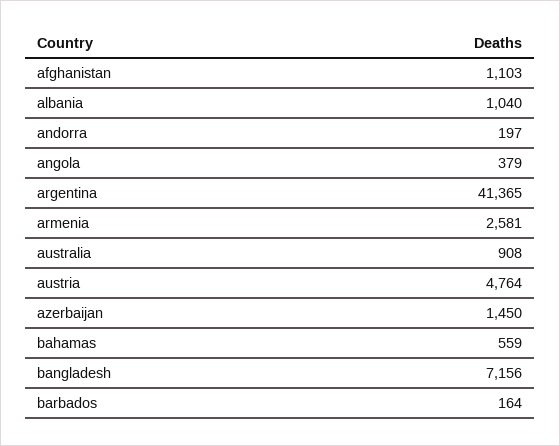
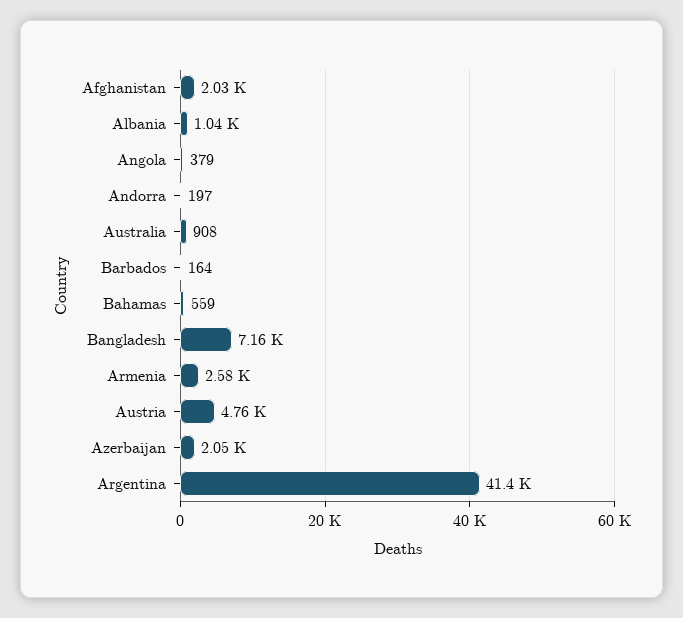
afghanistan: 1103 -> 2030
azerbaijan: 1450 -> 2050

